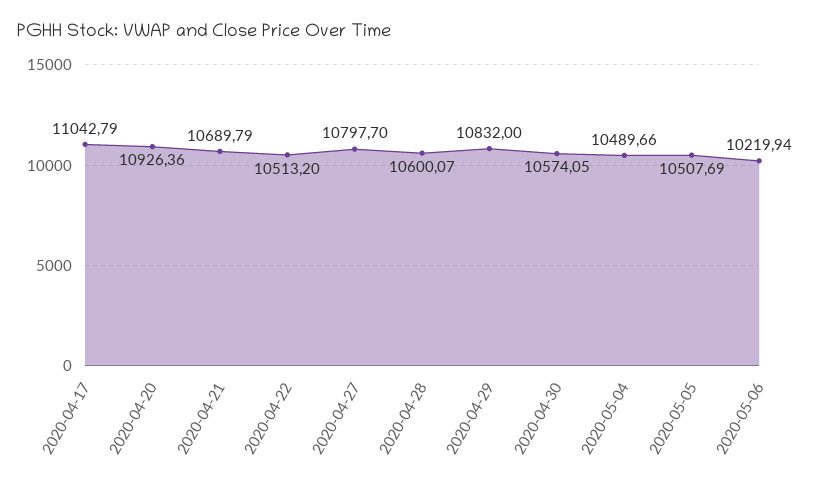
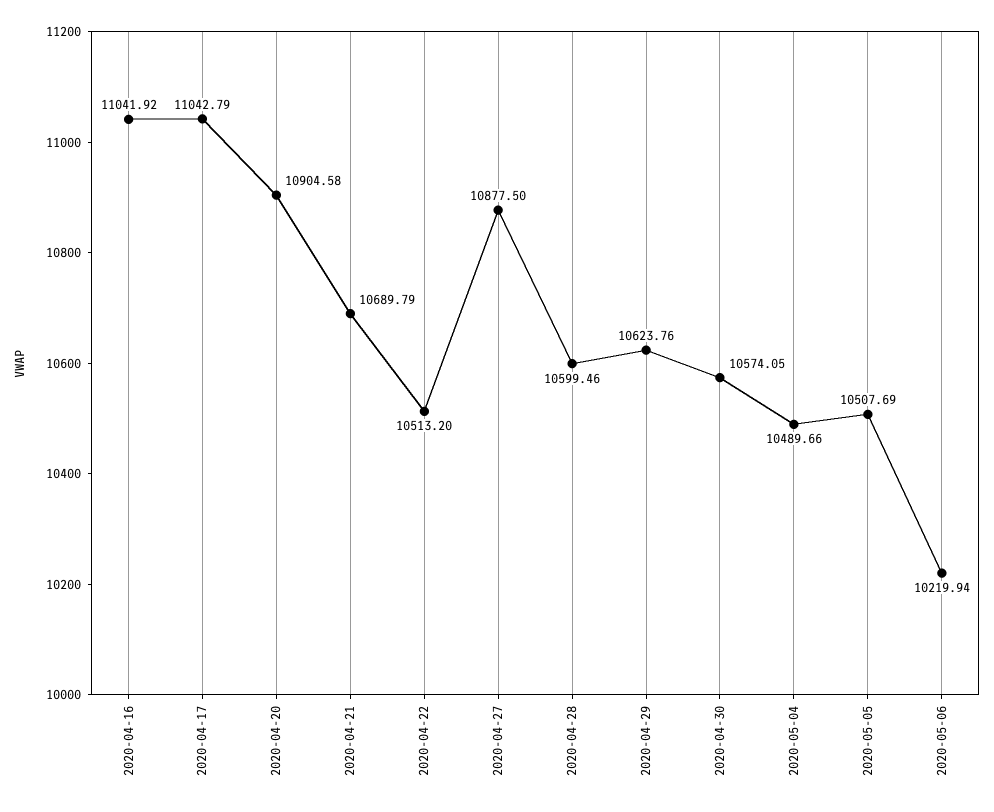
2020-04-20: 10926.36 -> 10904.58
2020-04-27: 10797.7 -> 10877.5
2020-04-28: 10600.07 -> 10599.46
2020-04-29: 10832 -> 10623.76
2020-04-16: none -> 11041.92

